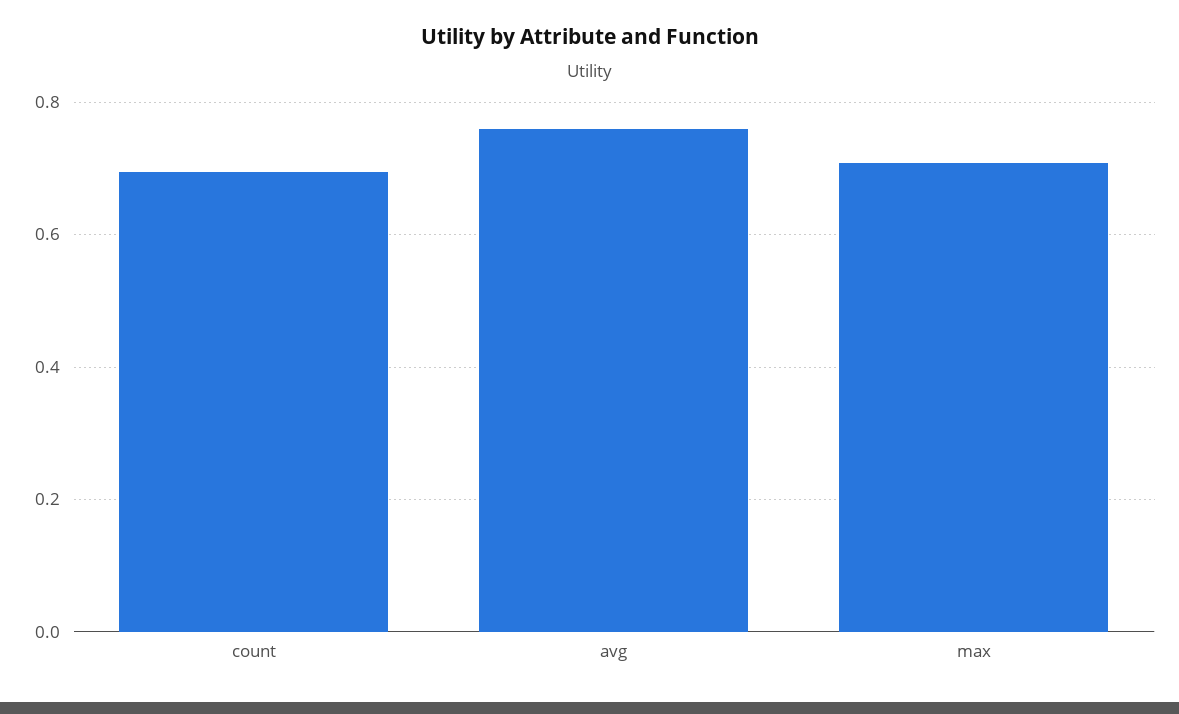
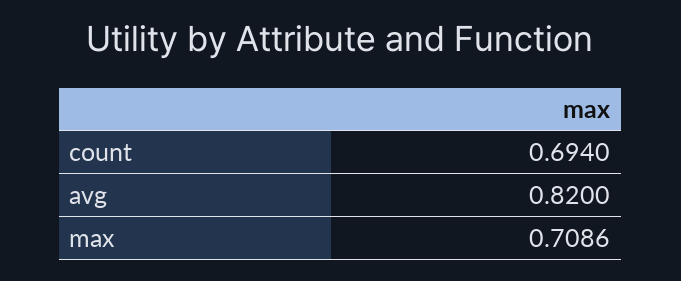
avg: 0.76 -> 0.82

